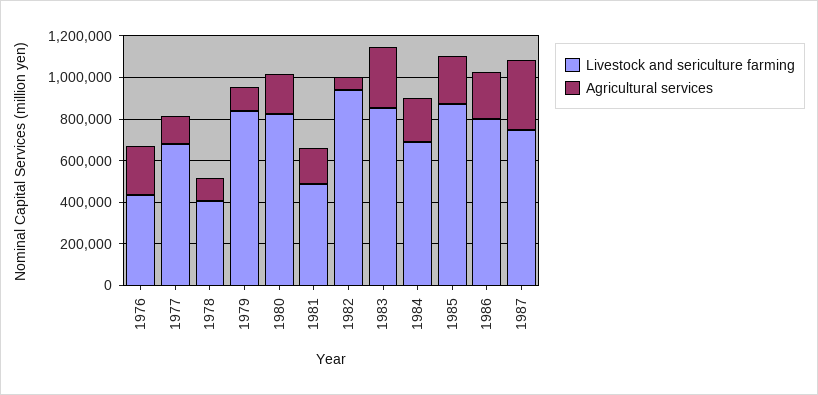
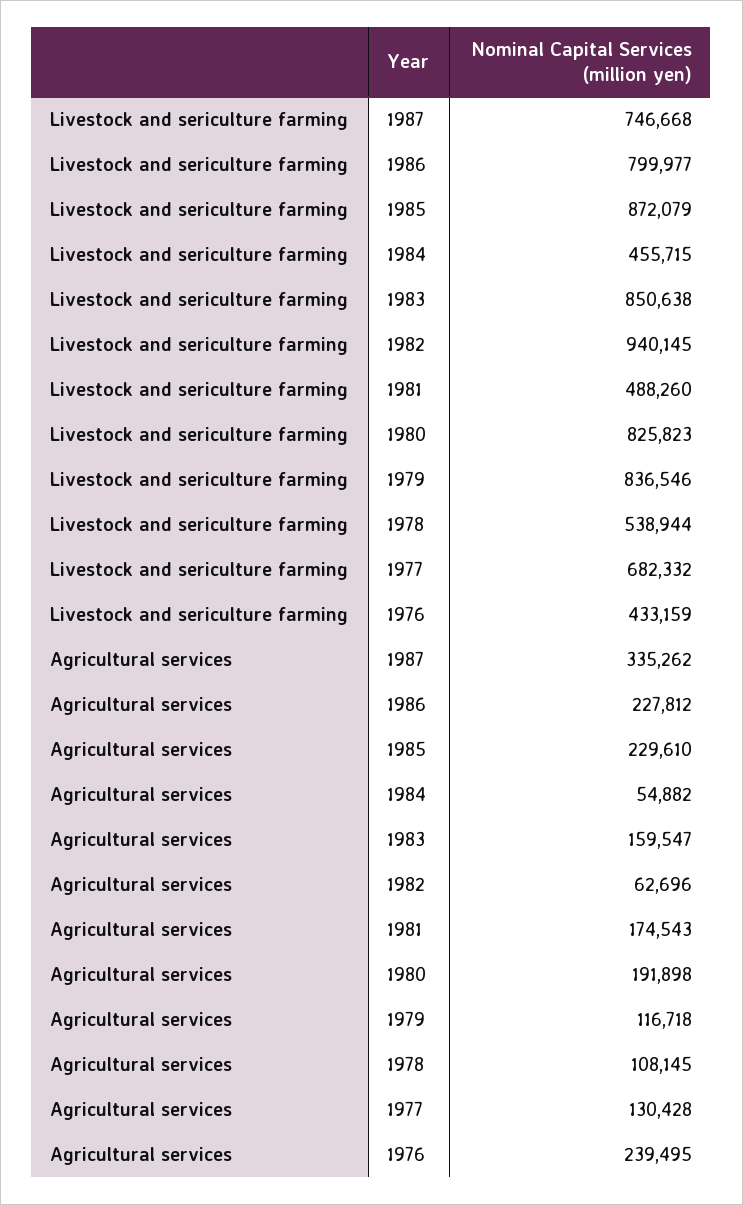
Livestock and sericulture farming, 1978: 400000 -> 538944
Agricultural services, 1983: 300000 -> 159547
Livestock and sericulture farming, 1984: 700000 -> 455715
Agricultural services, 1984: 200000 -> 54882

